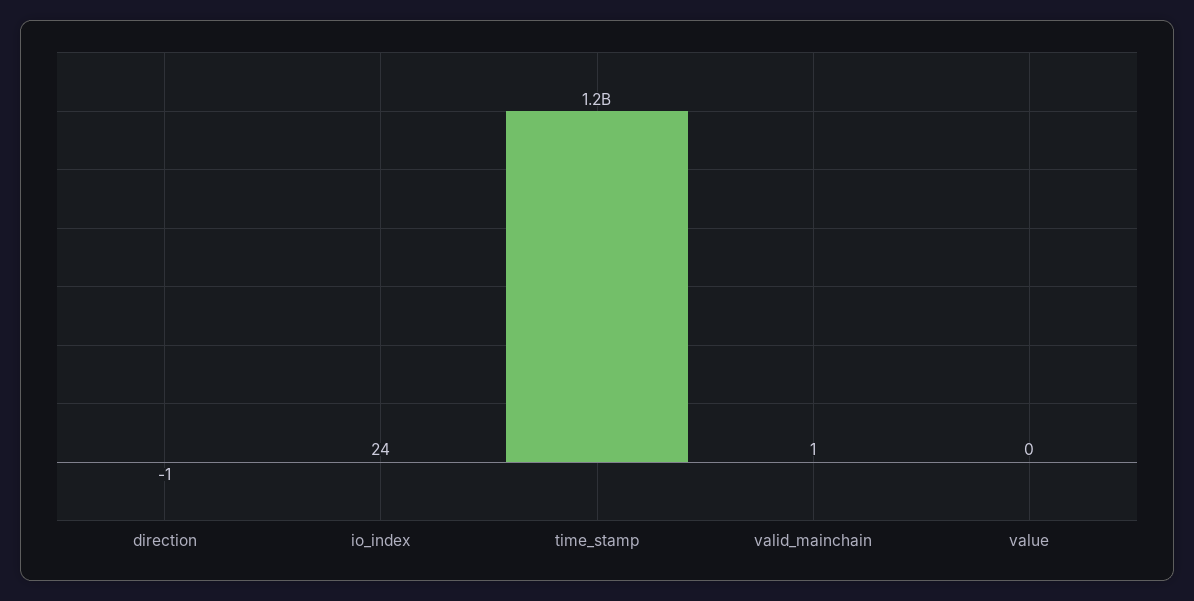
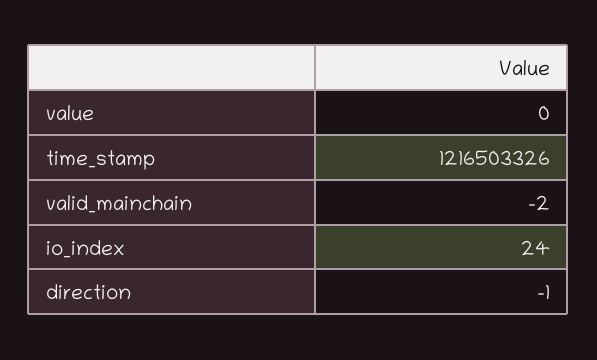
valid_mainchain: 1 -> -2

